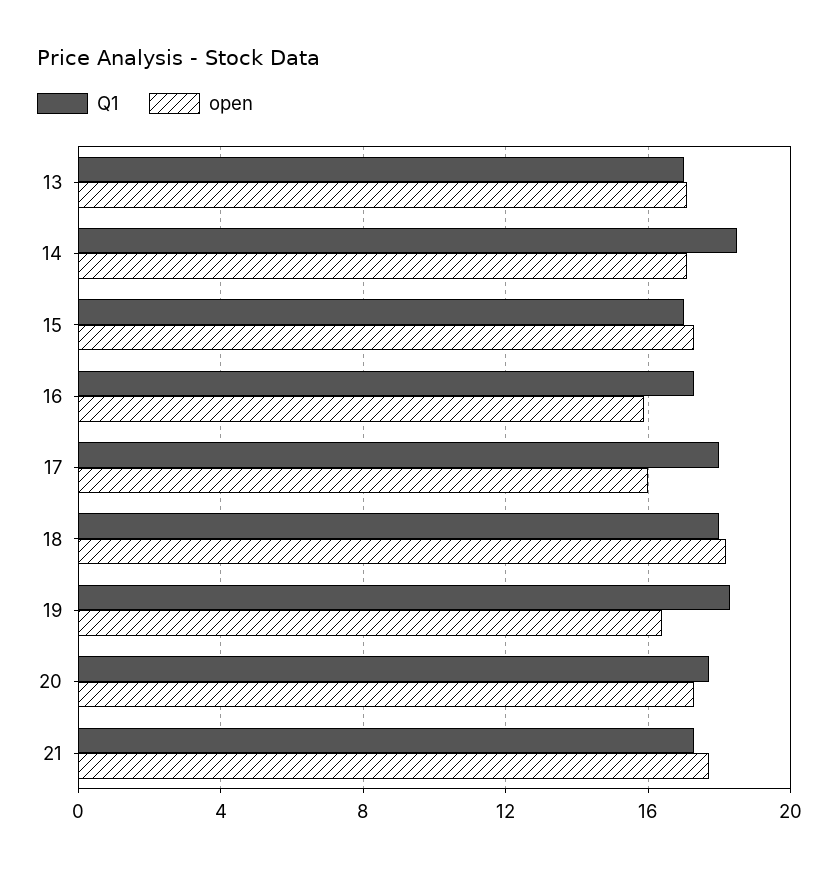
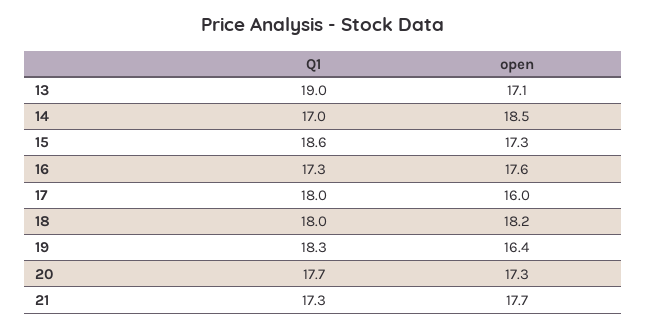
Q1, 13: 17 -> 19
Q1, 14: 18.5 -> 17
open, 14: 17 -> 18.5
Q1, 15: 17 -> 18.6
open, 16: 16 -> 17.6

